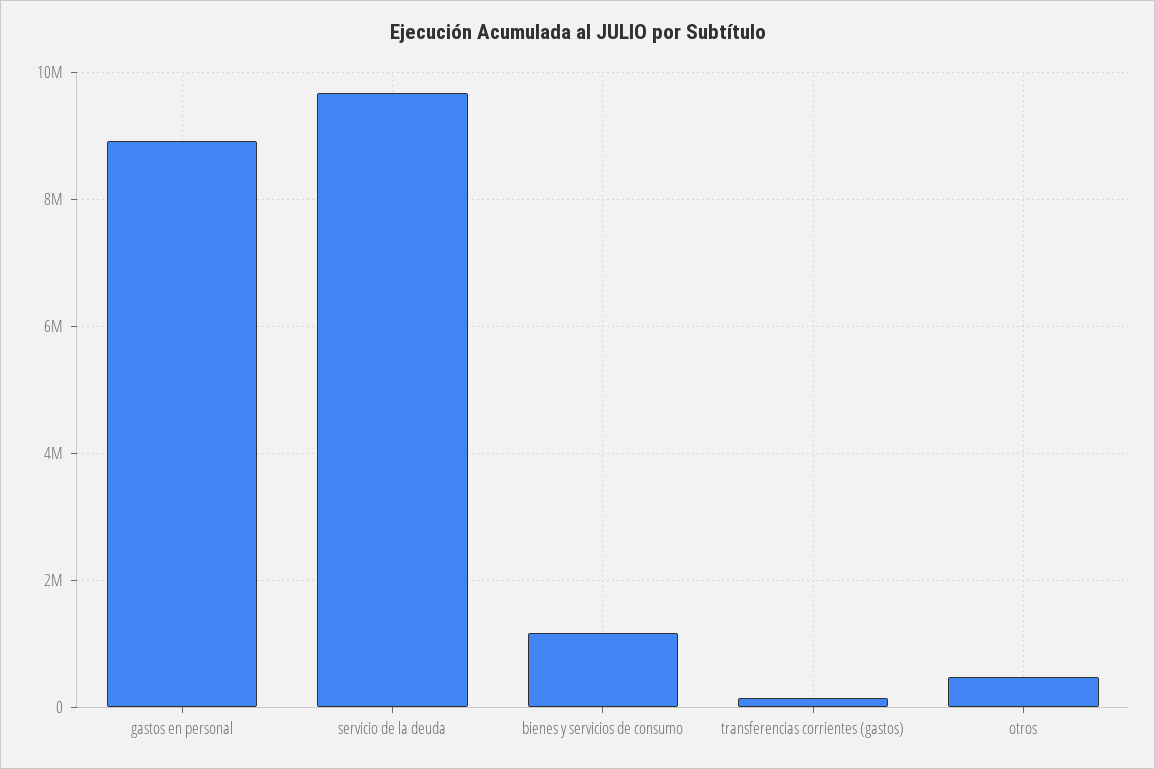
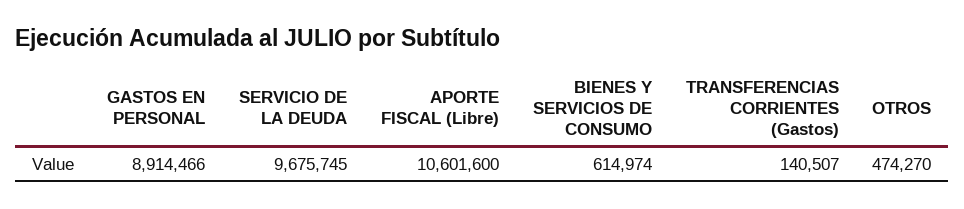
bienes y servicios de consumo: 1200000 -> 614974
APORTE FISCAL (Libre): none -> 10601600

